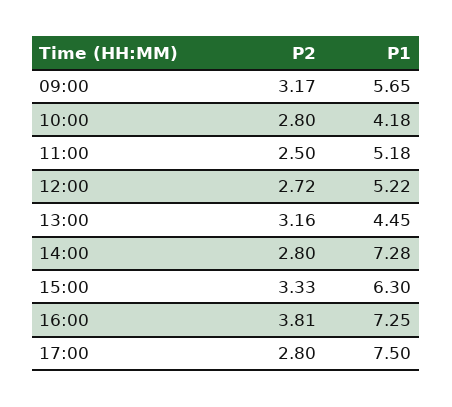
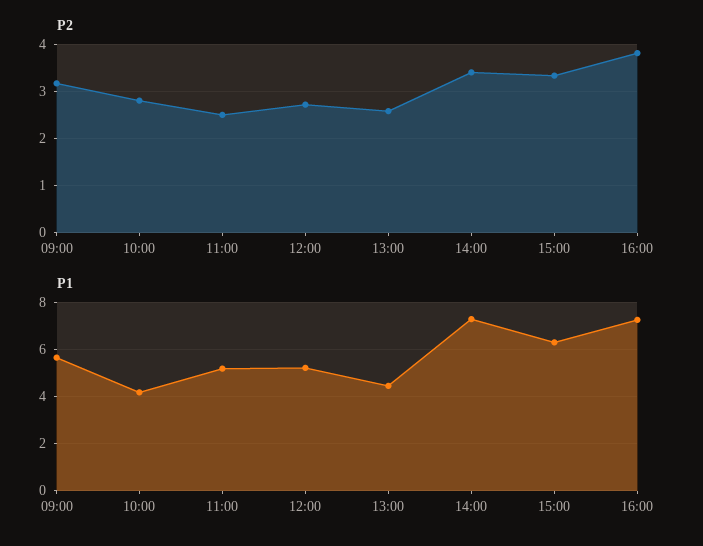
P2, 13:00: 3.16 -> 2.6
P2, 14:00: 2.8 -> 3.4
P2, 17:00: 2.8 -> none
P1, 17:00: 7.5 -> none

